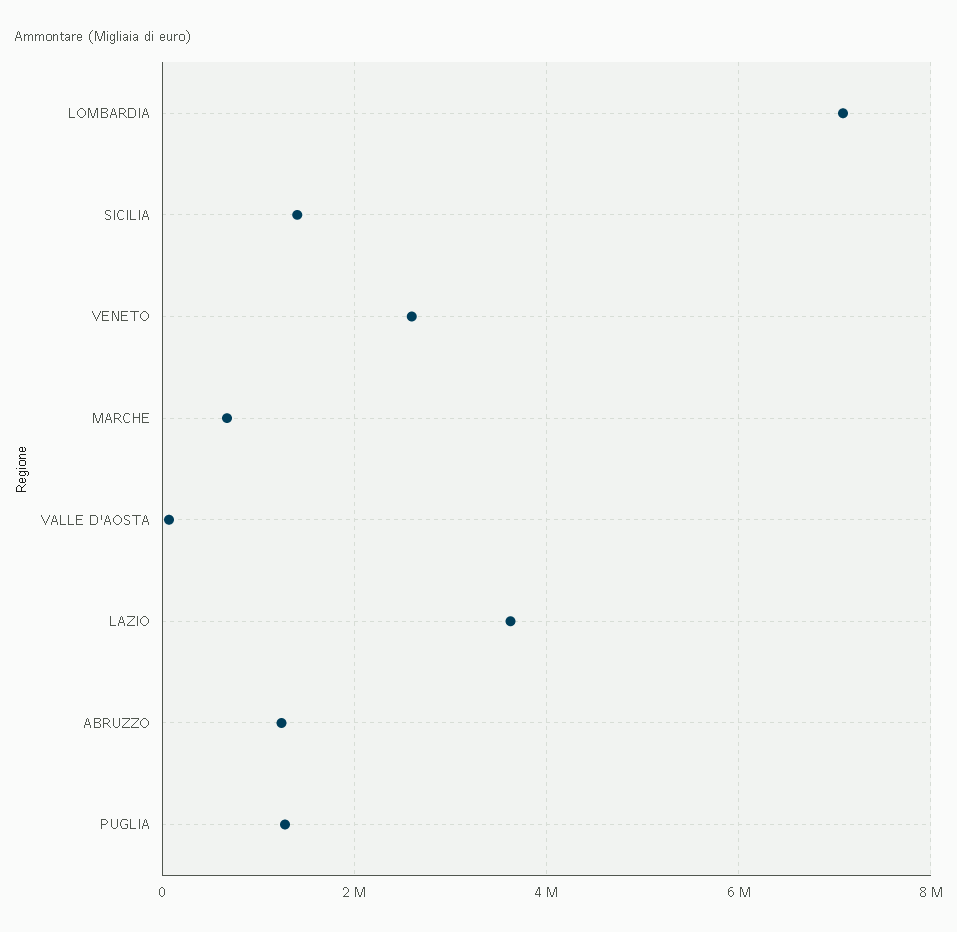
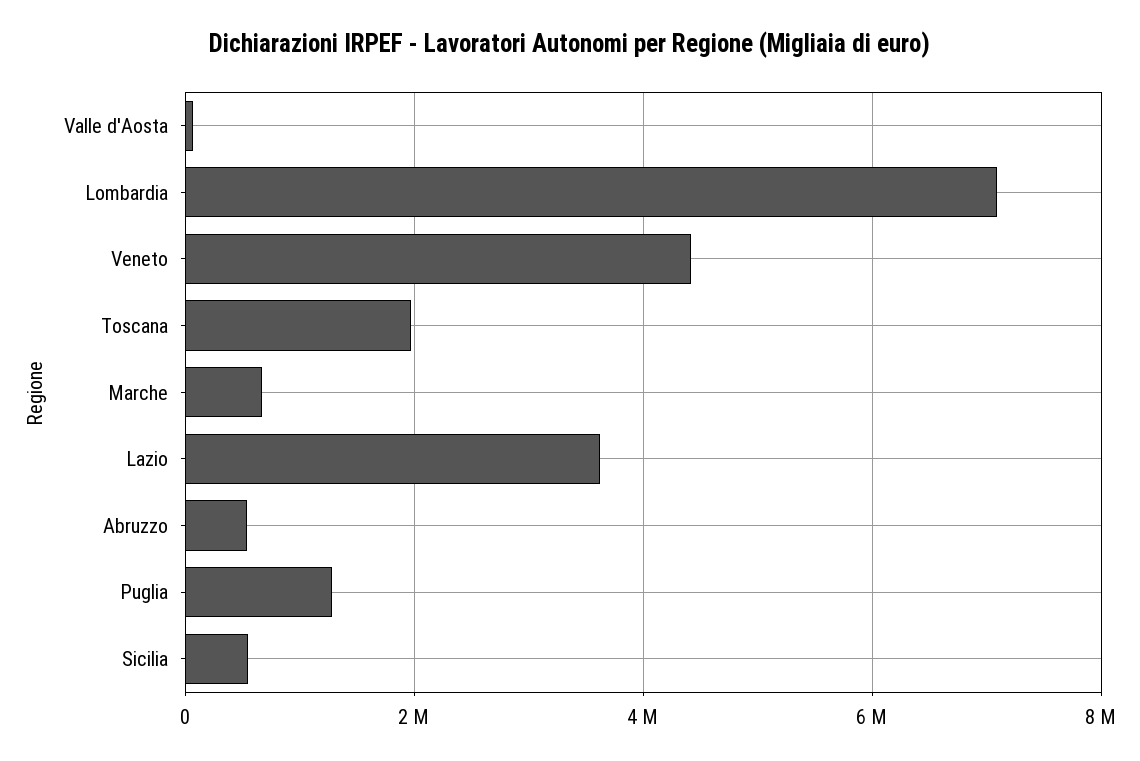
SICILIA: 1400000 -> 600000
VENETO: 2600000 -> 4400000
ABRUZZO: 1200000 -> 600000
Toscana: none -> 2000000

